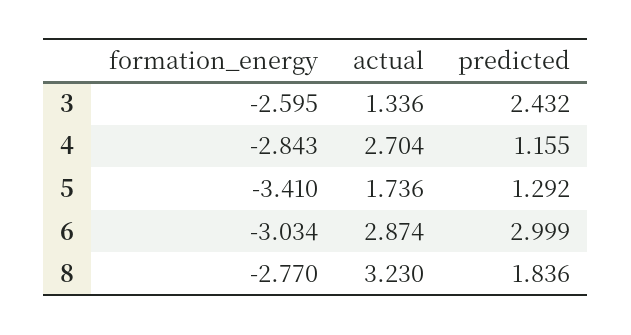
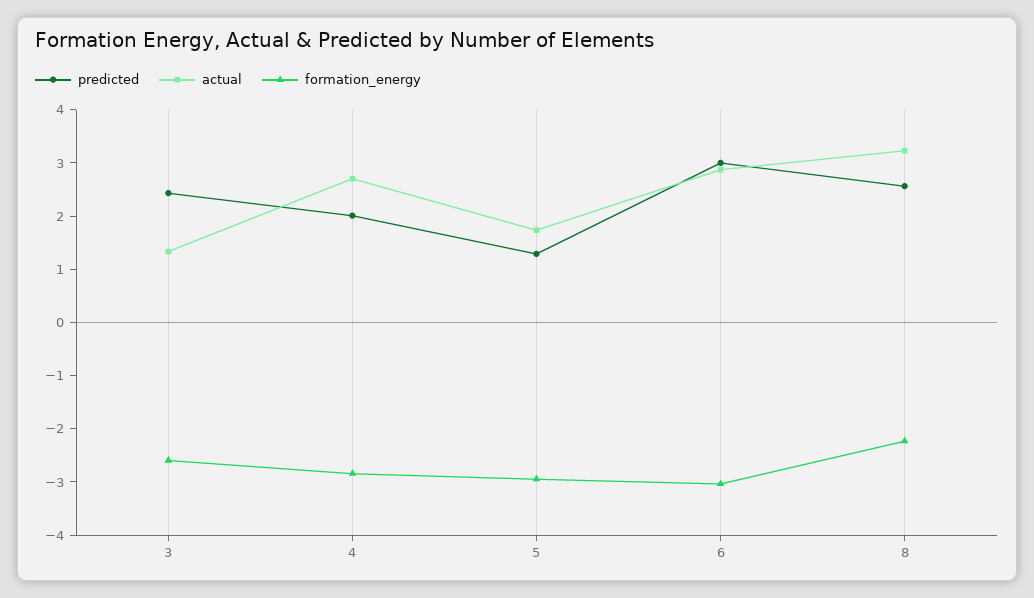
predicted, 4: 1.155 -> 2
formation_energy, 5: -3.41 -> -3
formation_energy, 8: -2.77 -> -2.2
predicted, 8: 1.836 -> 2.6

